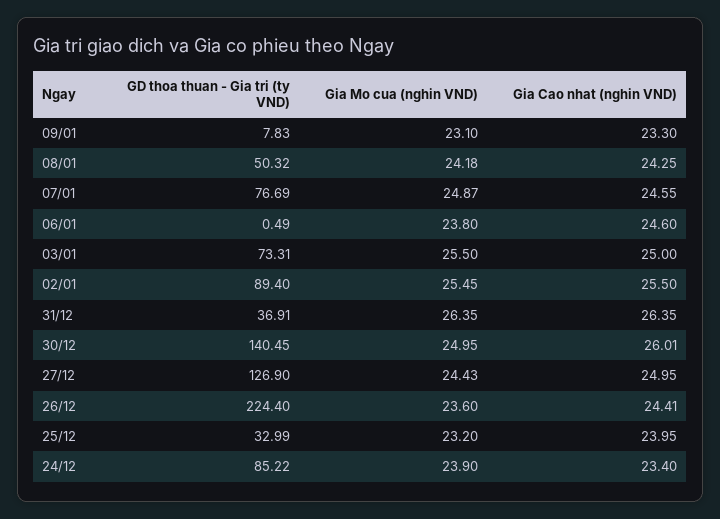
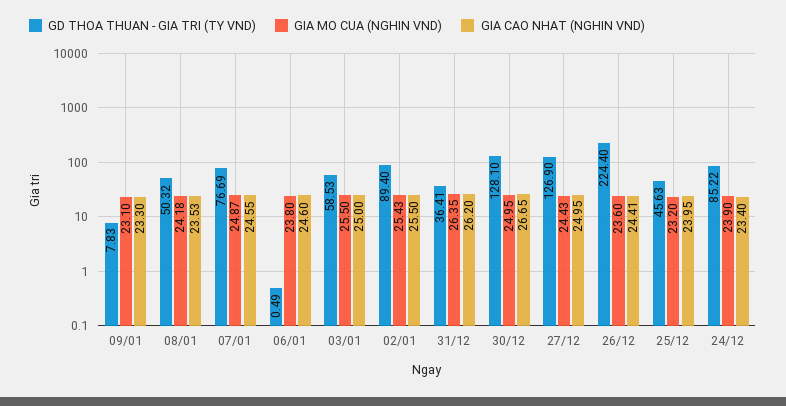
Gia Cao nhat (nghin VND), 08/01: 24.25 -> 23.53
GD thoa thuan - Gia tri (ty VND), 03/01: 73.31 -> 58.53
Gia Mo cua (nghin VND), 02/01: 25.45 -> 25.43
GD thoa thuan - Gia tri (ty VND), 31/12: 36.91 -> 36.41
Gia Cao nhat (nghin VND), 31/12: 26.35 -> 26.2
GD thoa thuan - Gia tri (ty VND), 30/12: 140.45 -> 128.1
Gia Cao nhat (nghin VND), 30/12: 26.01 -> 26.65
GD thoa thuan - Gia tri (ty VND), 25/12: 32.99 -> 45.63

